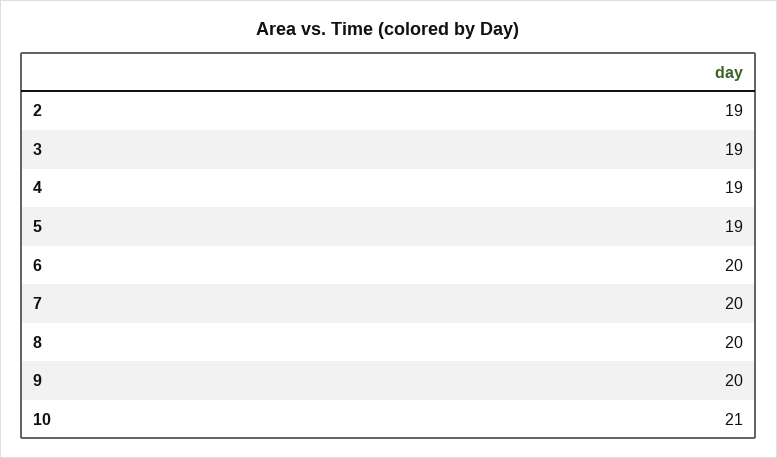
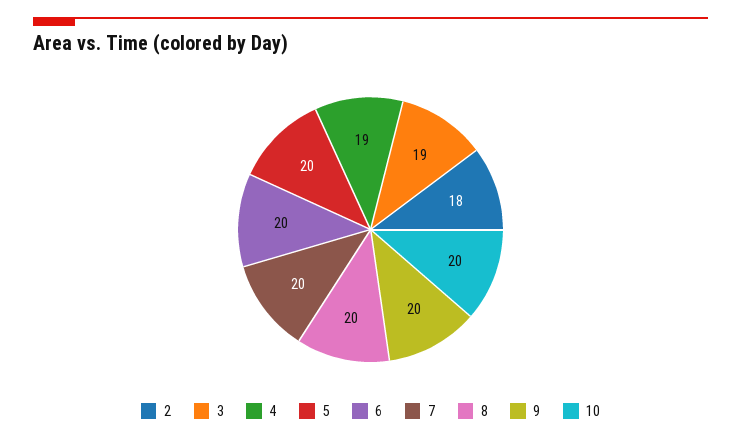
2: 19 -> 18
5: 19 -> 20
10: 21 -> 20

